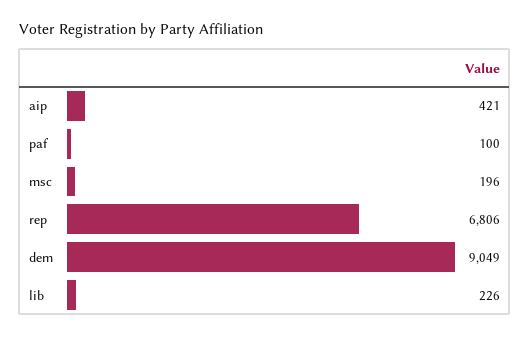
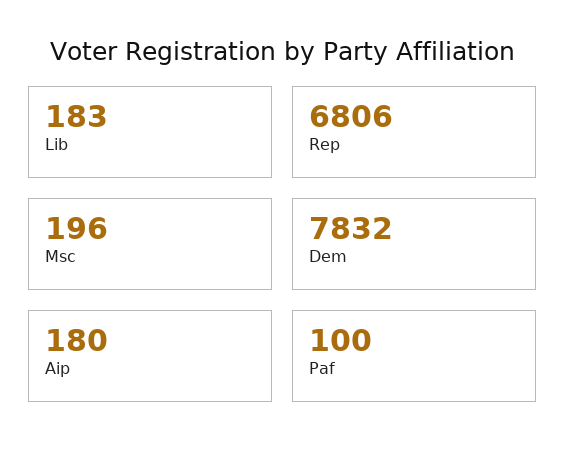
aip: 421 -> 180
dem: 9049 -> 7832
lib: 226 -> 183

